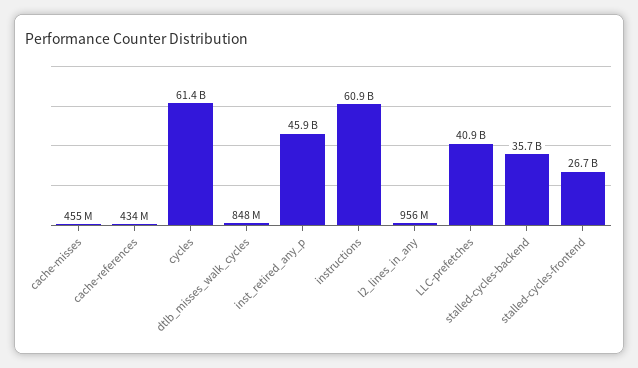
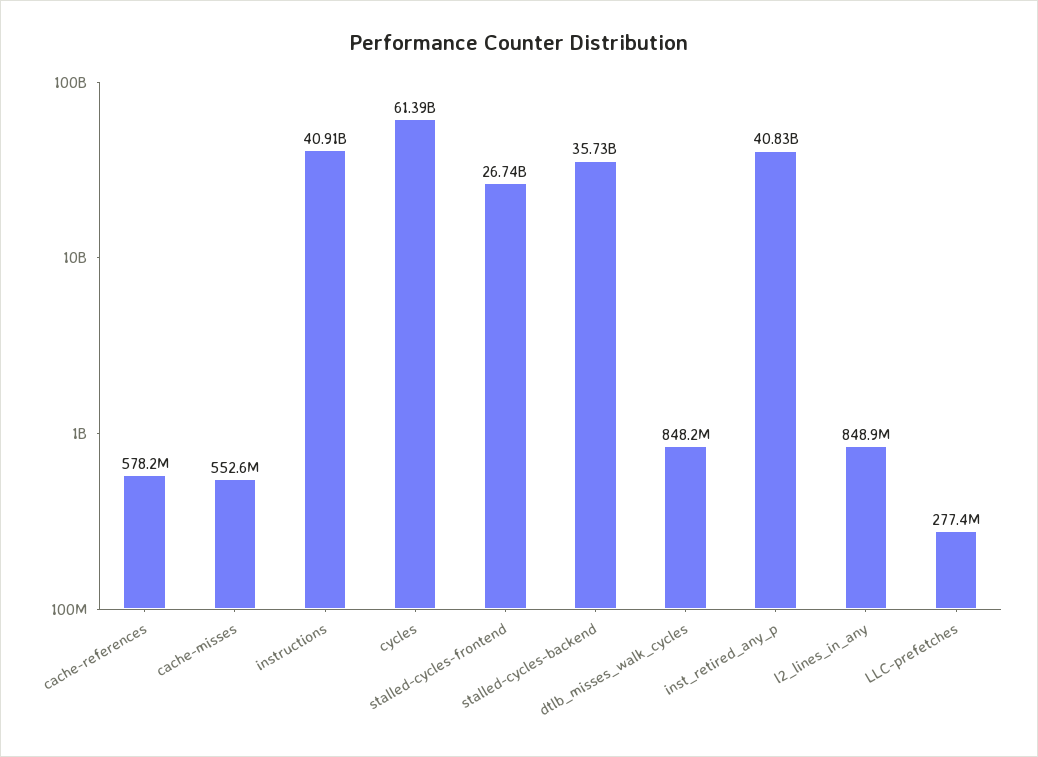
cache-misses: 455000000 -> 552600000
cache-references: 434000000 -> 578200000
inst_retired_any_p: 45900000000 -> 40830000000
instructions: 60900000000 -> 40910000000
l2_lines_in_any: 956000000 -> 848900000
LLC-prefetches: 40900000000 -> 277400000

